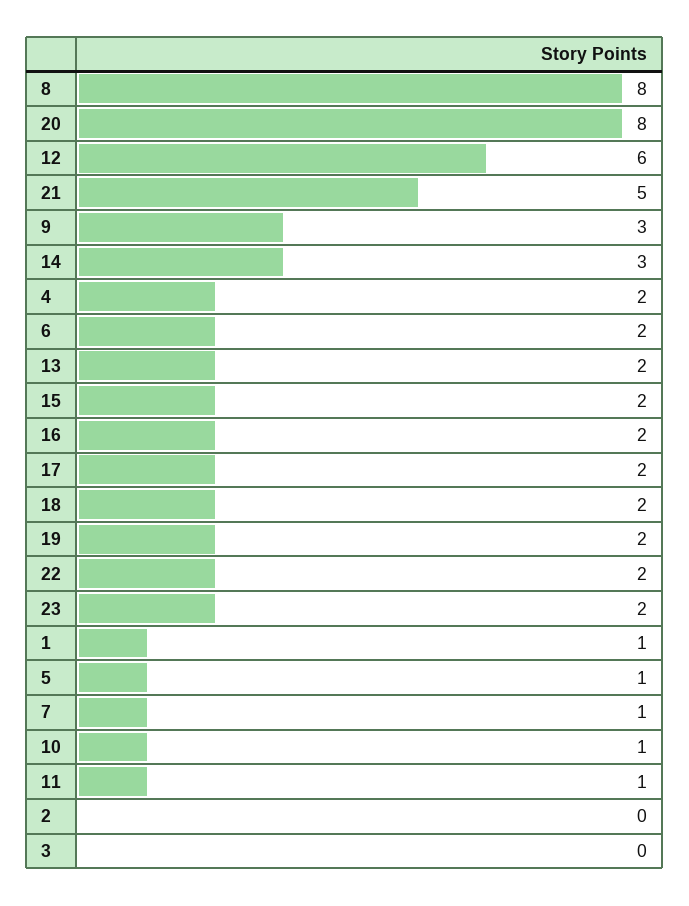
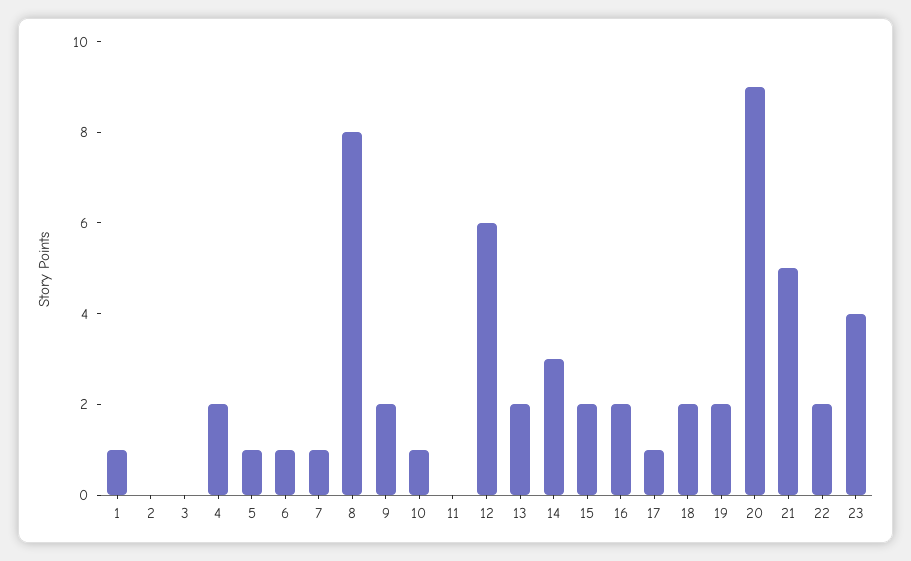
20: 8 -> 9
9: 3 -> 2
6: 2 -> 1
17: 2 -> 1
23: 2 -> 4
11: 1 -> 0

